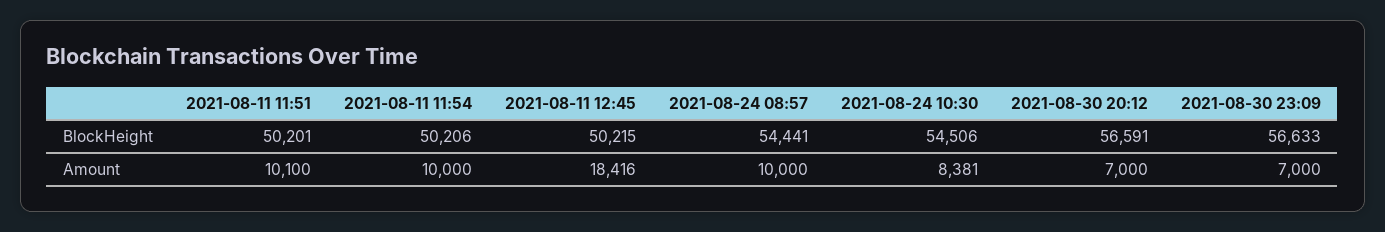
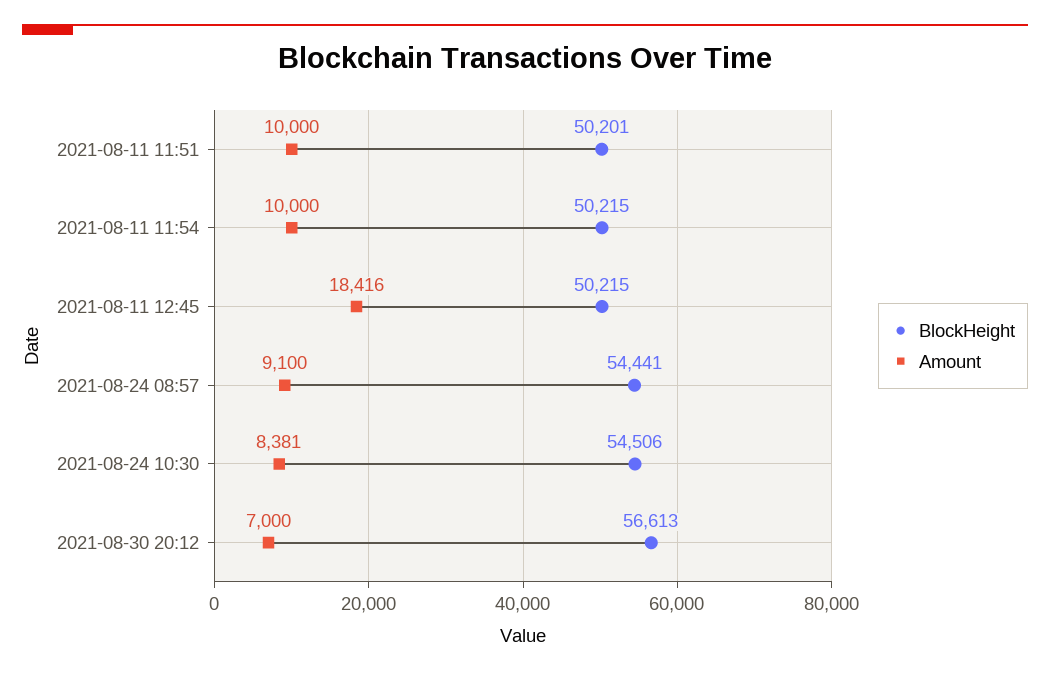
BlockHeight, 2021-08-11 11:54: 50206 -> 50215
BlockHeight, 2021-08-30 20:12: 56591 -> 56613
BlockHeight, 2021-08-30 23:09: 56633 -> none
Amount, 2021-08-11 11:51: 10100 -> 10000
Amount, 2021-08-24 08:57: 10000 -> 9100
Amount, 2021-08-30 23:09: 7000 -> none

